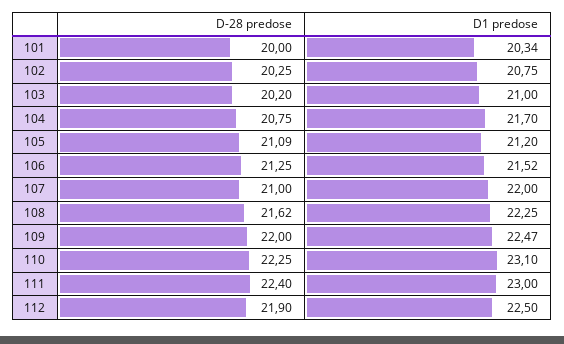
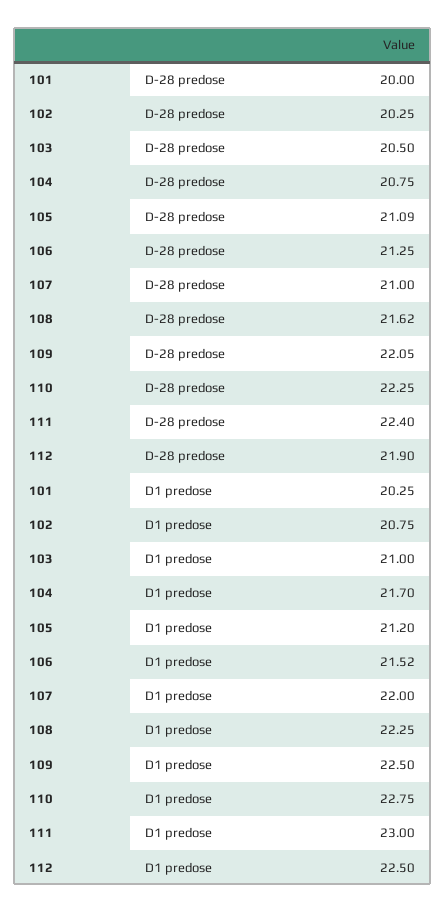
D1 predose, 101: 20.34 -> 20.25
D-28 predose, 103: 20.2 -> 20.5
D-28 predose, 109: 22 -> 22.05
D1 predose, 109: 22.47 -> 22.5
D1 predose, 110: 23.1 -> 22.75

